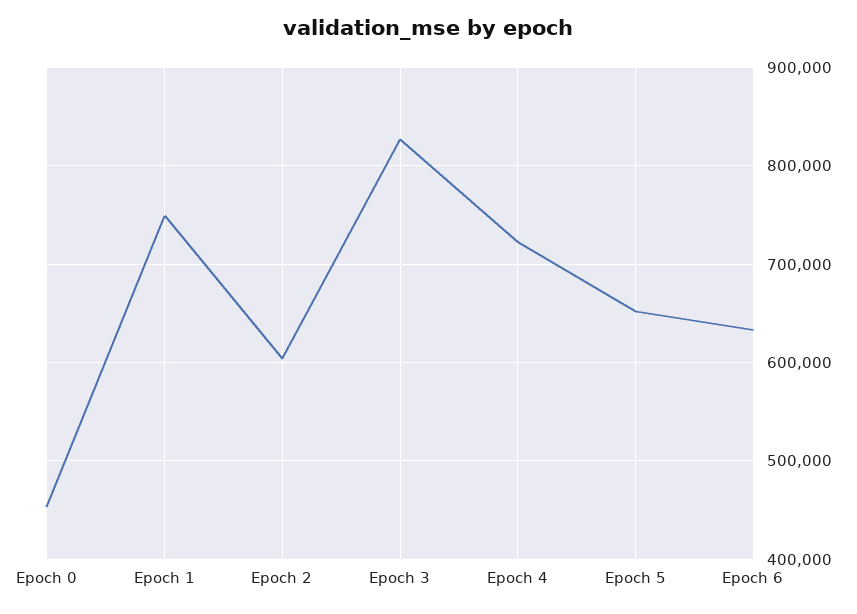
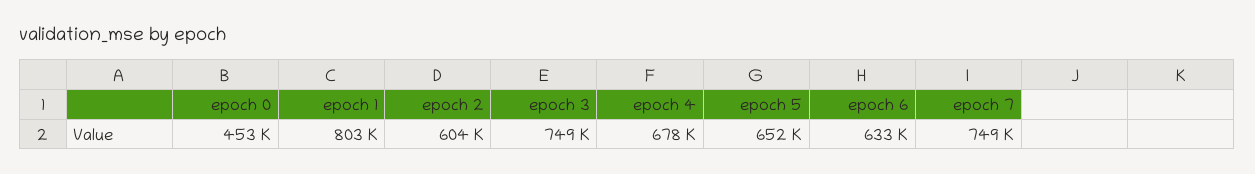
Epoch 1: 750000 -> 803000
Epoch 3: 830000 -> 749000
Epoch 4: 720000 -> 678000
epoch 7: none -> 749000

